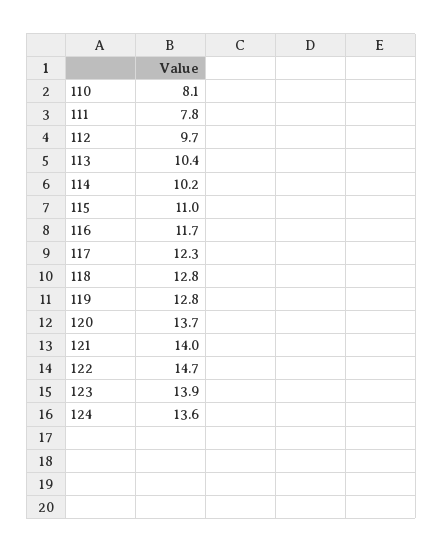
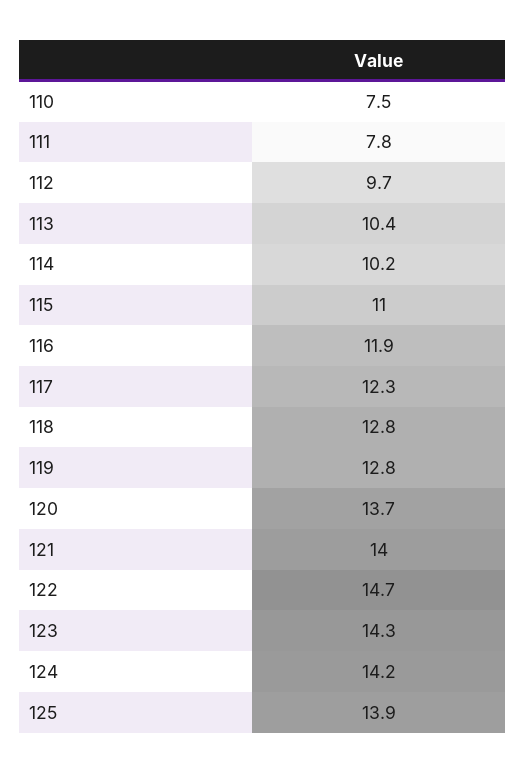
110: 8.1 -> 7.5
116: 11.7 -> 11.9
123: 13.9 -> 14.3
124: 13.6 -> 14.2
125: none -> 13.9

